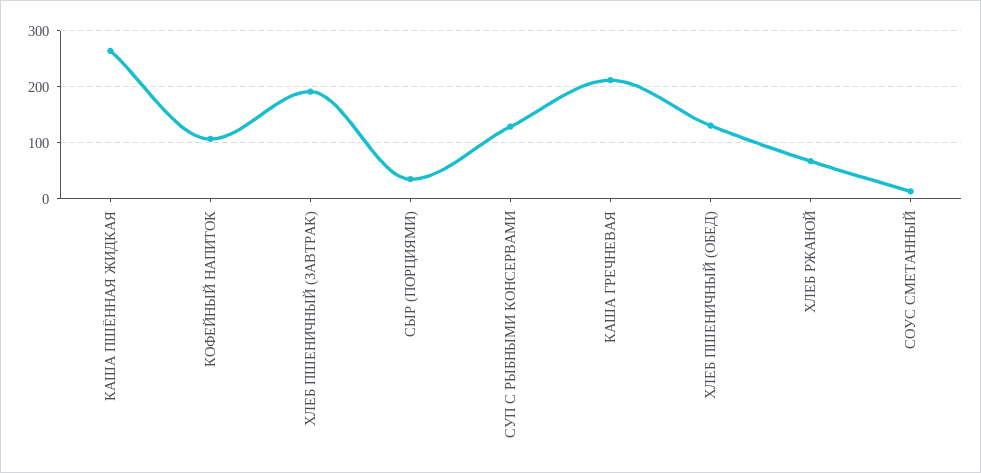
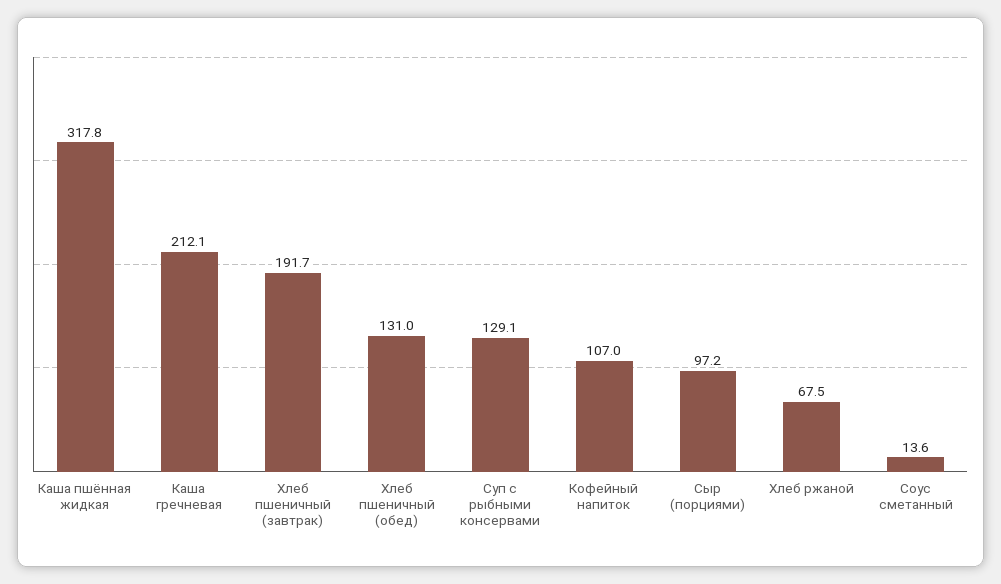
КАША ПШЁННАЯ ЖИДКАЯ: 260 -> 317.8
СЫР (ПОРЦИЯМИ): 40 -> 97.2

